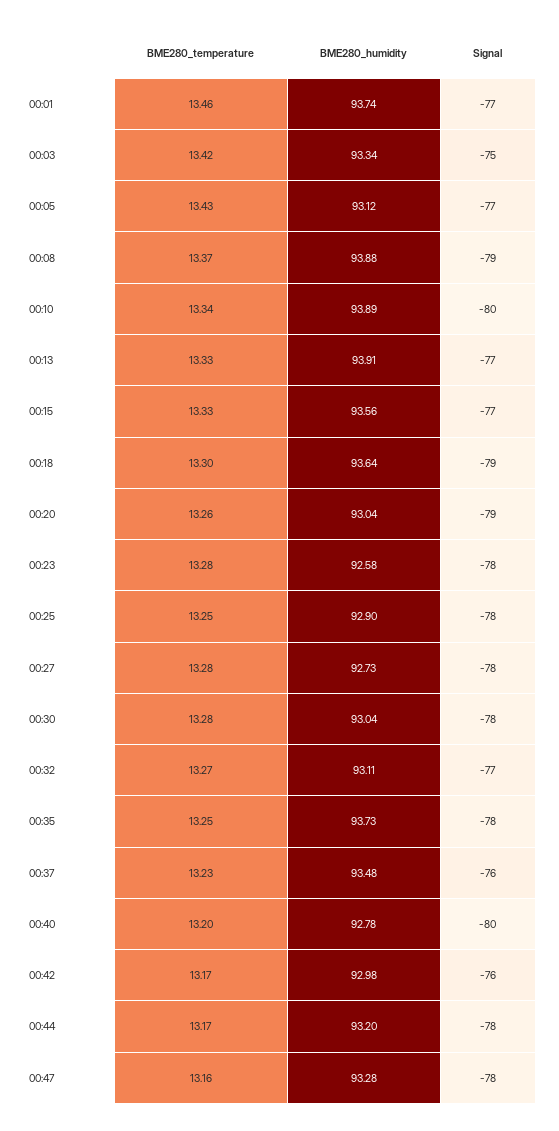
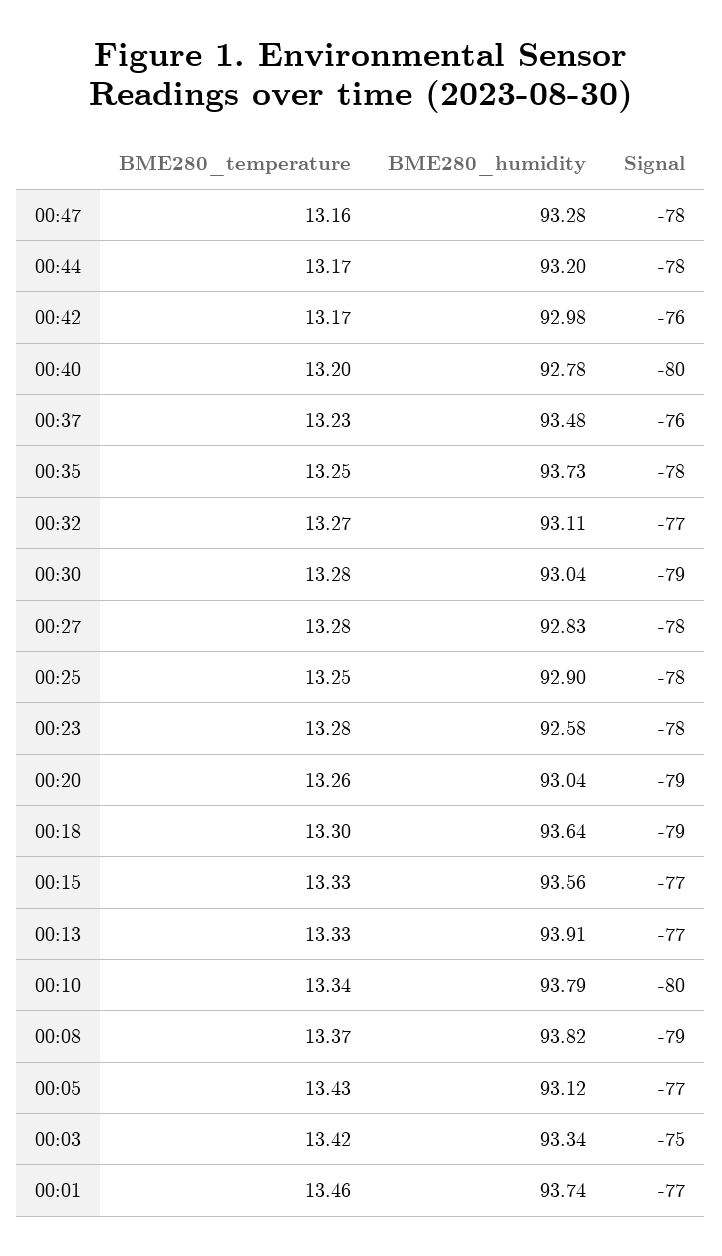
BME280_humidity, 00:08: 93.88 -> 93.82
BME280_humidity, 00:10: 93.89 -> 93.79
BME280_humidity, 00:27: 92.73 -> 92.83
Signal, 00:30: -78 -> -79

